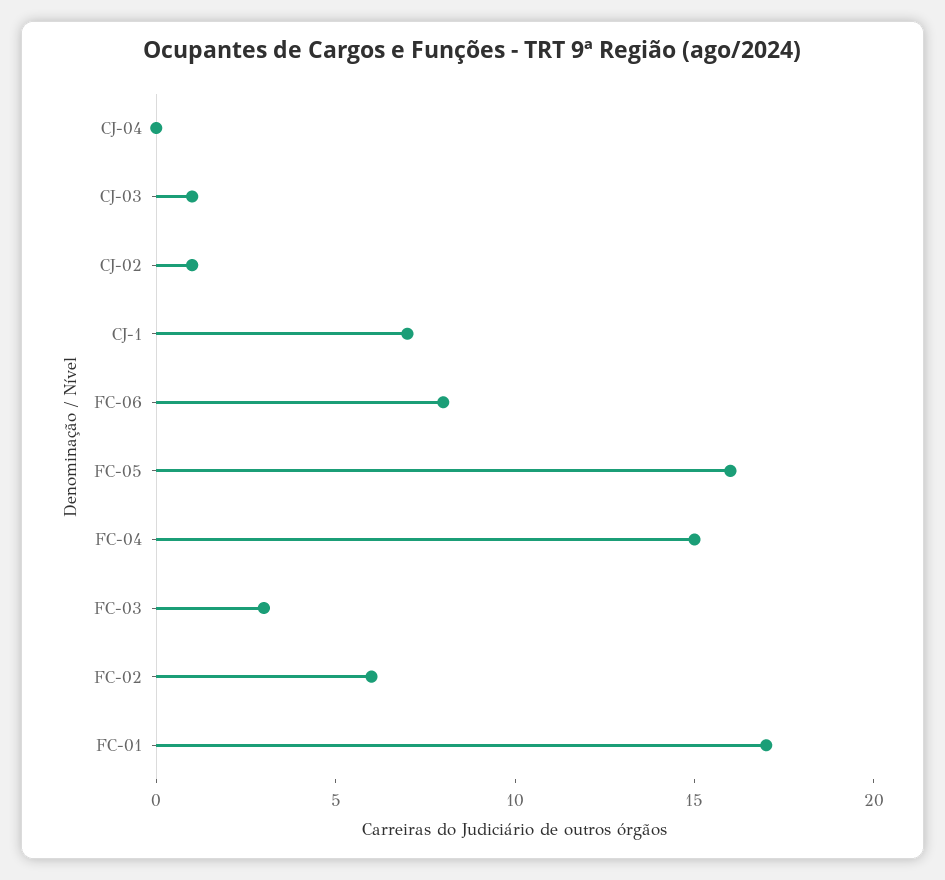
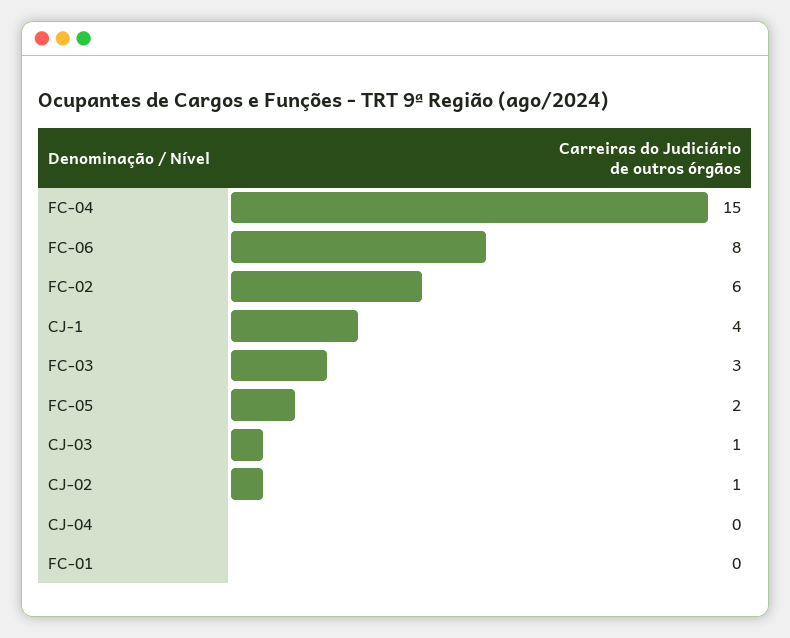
CJ-1: 7 -> 4
FC-05: 16 -> 2
FC-01: 17 -> 0

